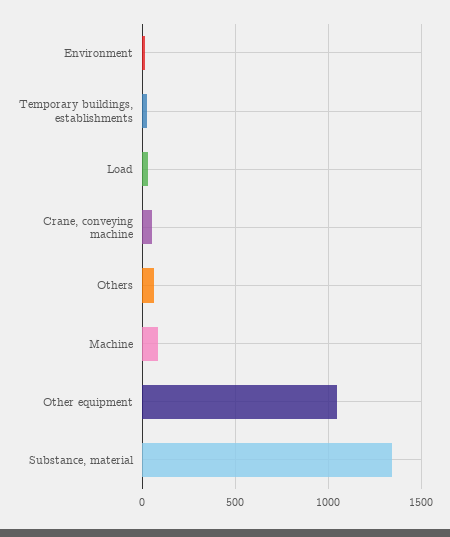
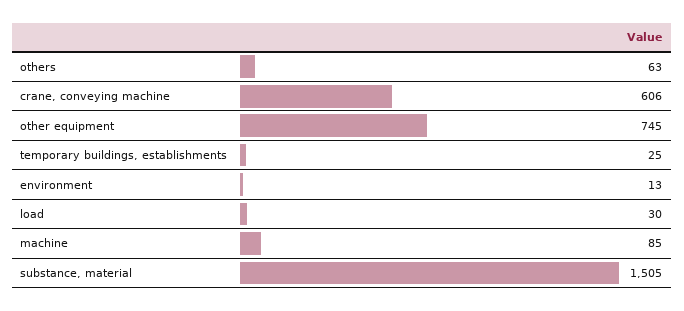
Crane, conveying machine: 50 -> 606
Other equipment: 1050 -> 745
Substance, material: 1350 -> 1505

